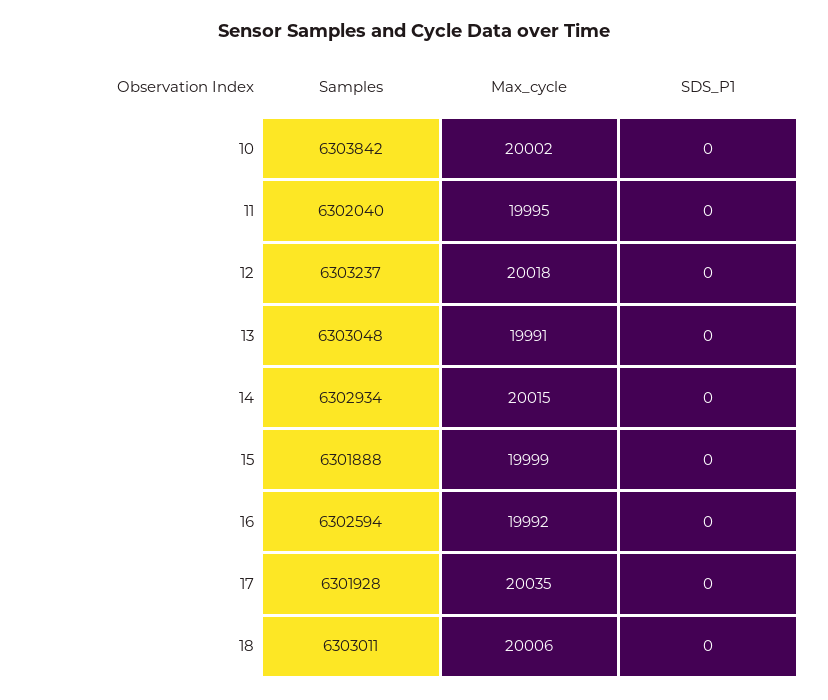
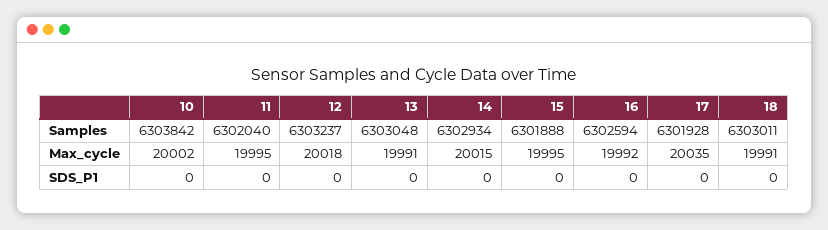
Max_cycle, 15: 19999 -> 19995
Max_cycle, 18: 20006 -> 19991

